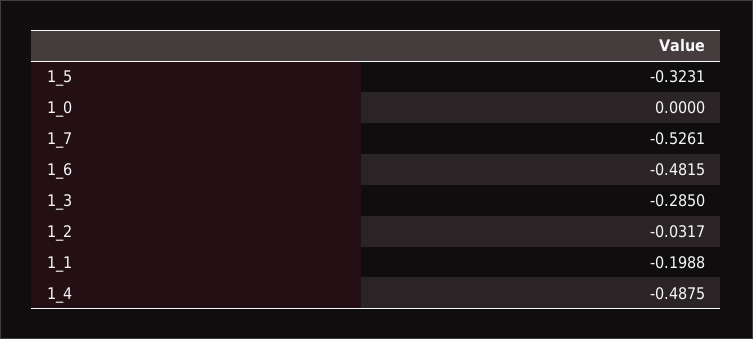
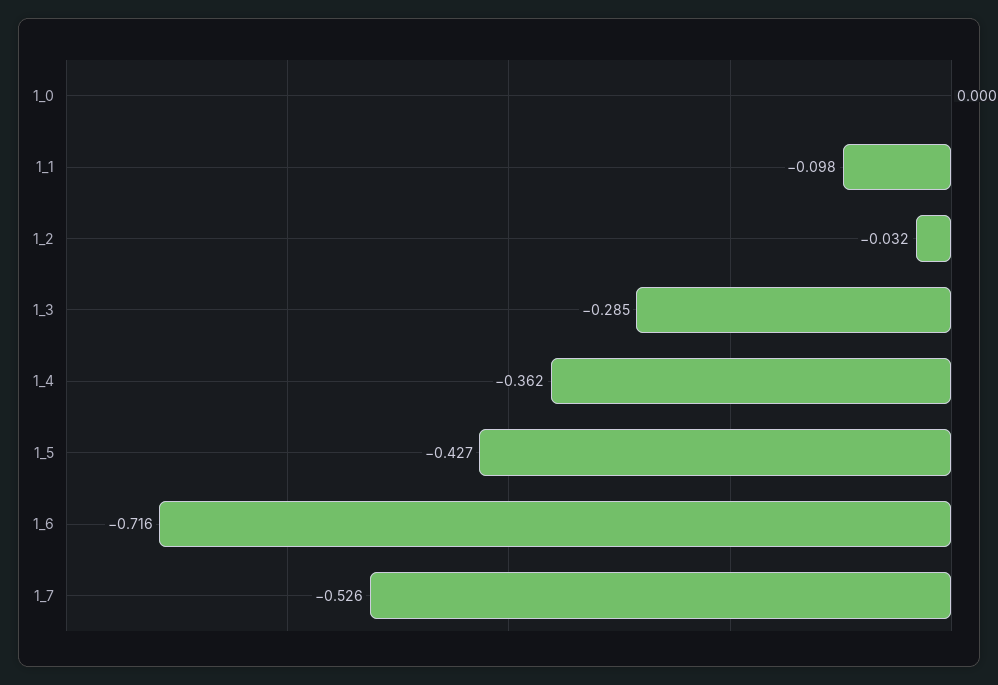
1_5: -0.3231 -> -0.427
1_6: -0.4815 -> -0.716
1_1: -0.1988 -> -0.098
1_4: -0.4875 -> -0.362

